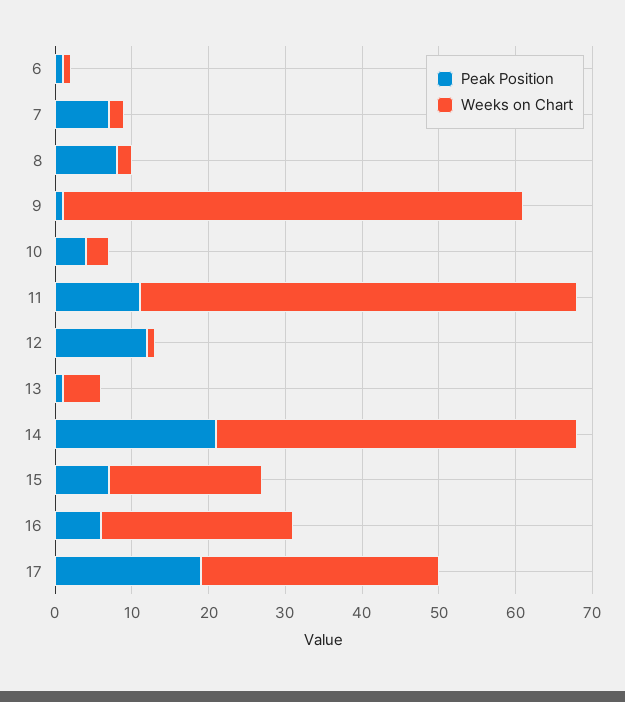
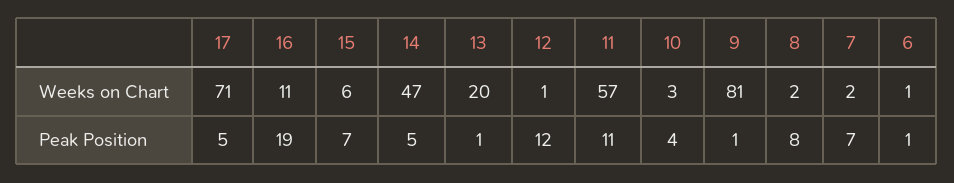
Weeks on Chart, 9: 60 -> 81
Weeks on Chart, 13: 5 -> 20
Peak Position, 14: 20 -> 5
Weeks on Chart, 15: 20 -> 6
Peak Position, 16: 5 -> 19
Weeks on Chart, 16: 25 -> 11
Peak Position, 17: 20 -> 5
Weeks on Chart, 17: 30 -> 71

